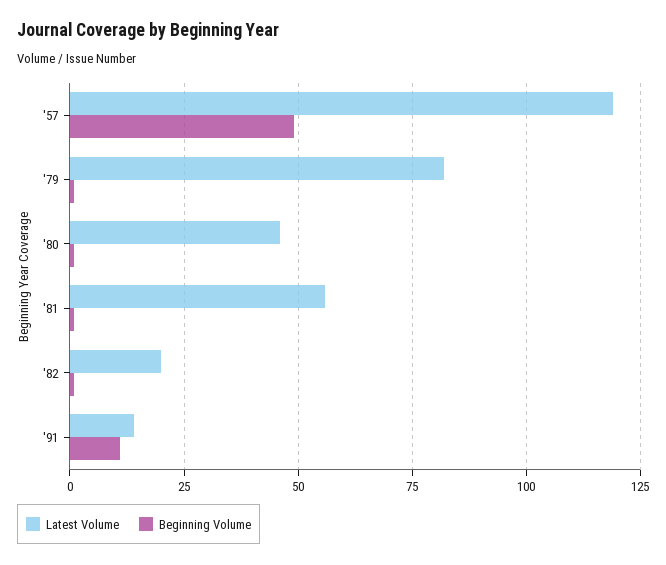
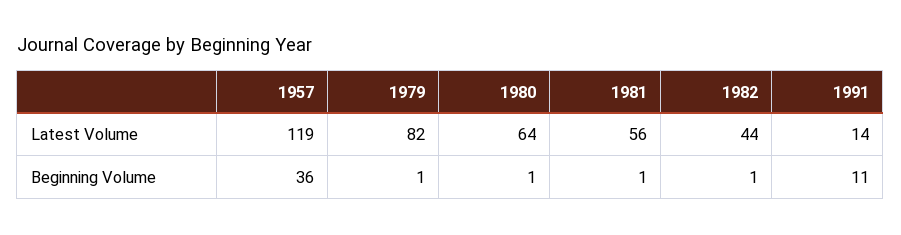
Beginning Volume, '57: 50 -> 36
Latest Volume, '80: 45 -> 64
Latest Volume, '82: 20 -> 44

